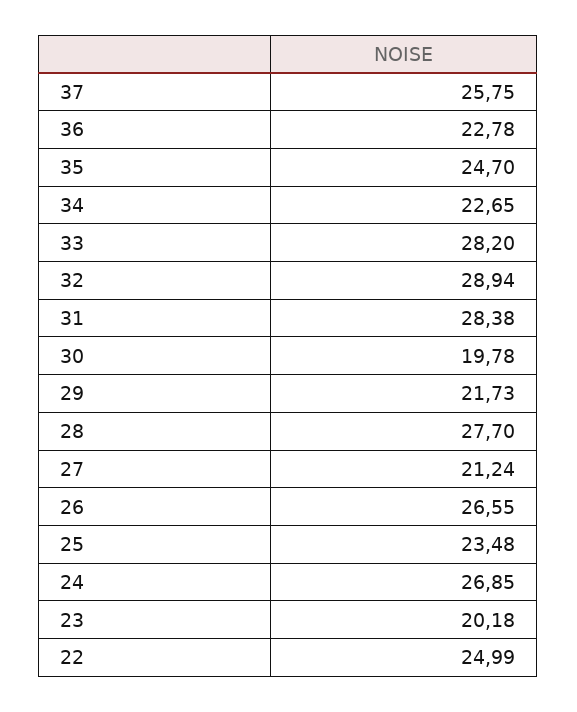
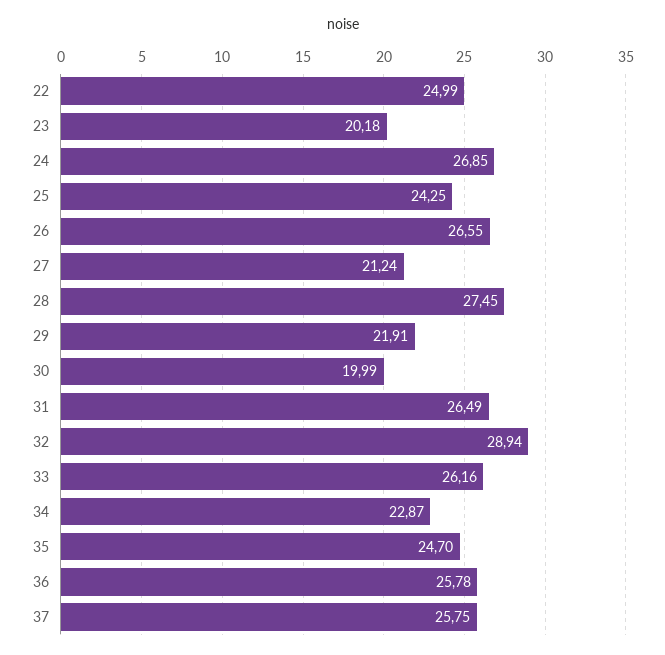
36: 22.78 -> 25.78
34: 22.65 -> 22.87
33: 28.2 -> 26.16
31: 28.38 -> 26.49
30: 19.78 -> 19.99
29: 21.73 -> 21.91
28: 27.7 -> 27.45
25: 23.48 -> 24.25

